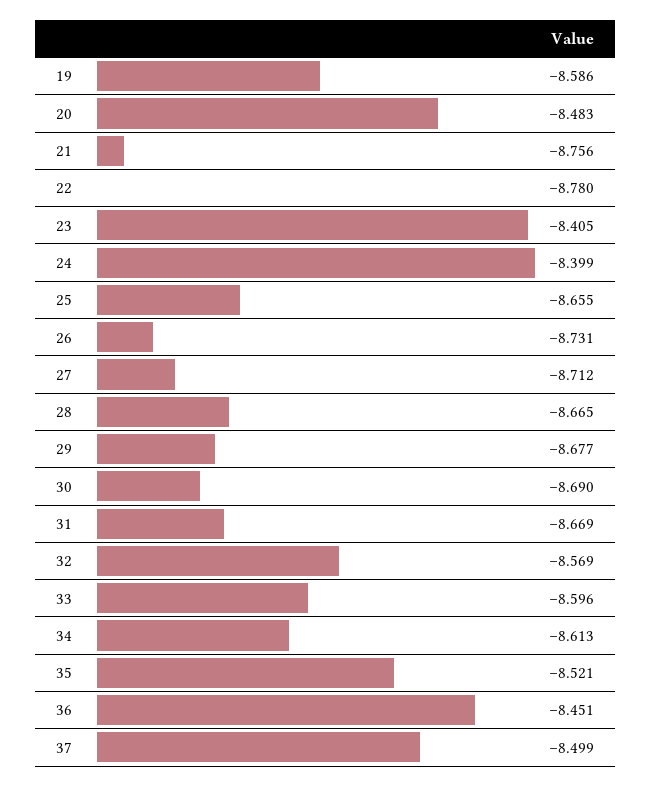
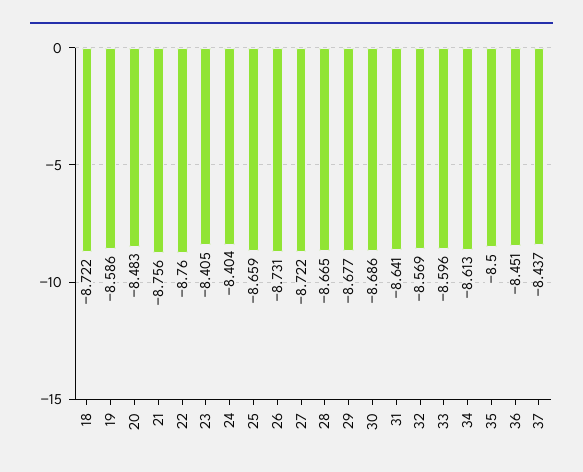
22: -8.78 -> -8.76
24: -8.399 -> -8.404
25: -8.655 -> -8.659
27: -8.712 -> -8.722
30: -8.69 -> -8.686
31: -8.669 -> -8.641
35: -8.521 -> -8.5
37: -8.499 -> -8.437
18: none -> -8.722

